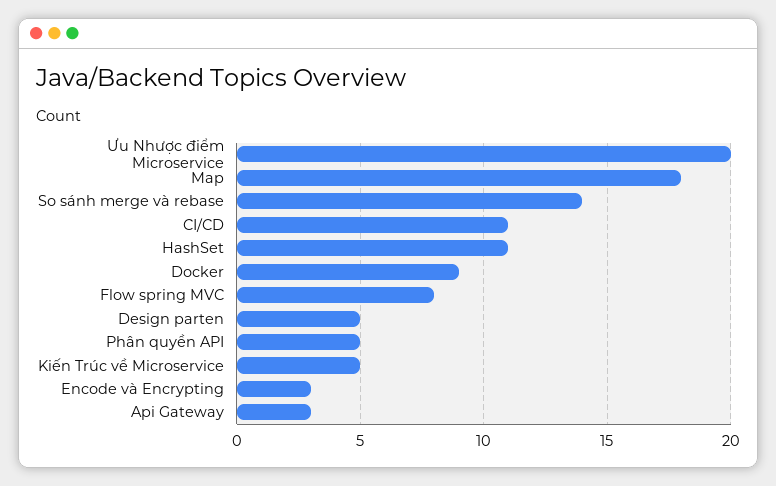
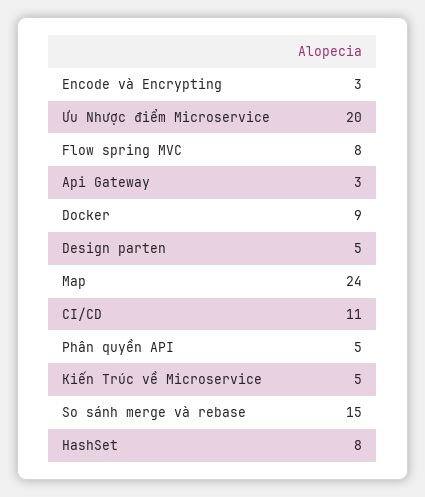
Map: 18 -> 24
So sánh merge và rebase: 14 -> 15
HashSet: 11 -> 8

